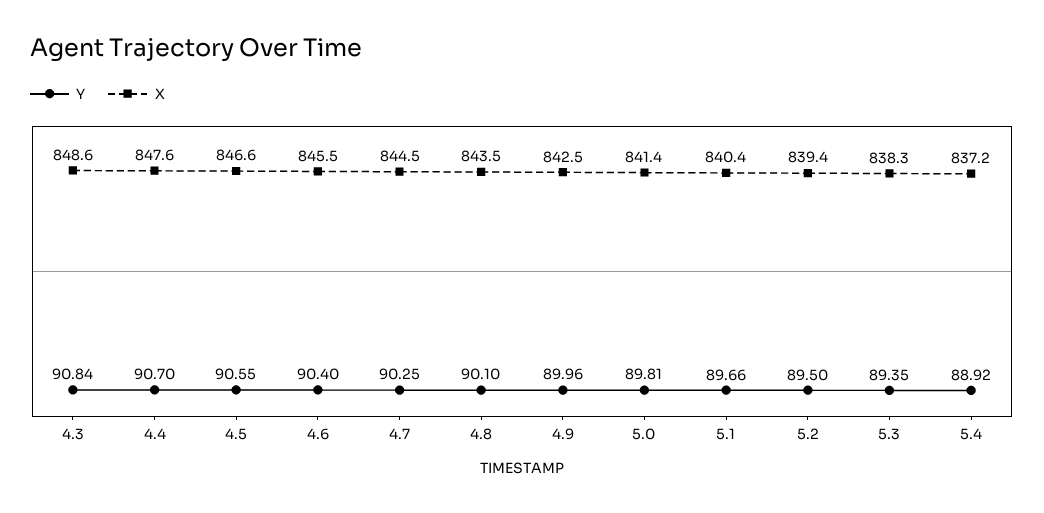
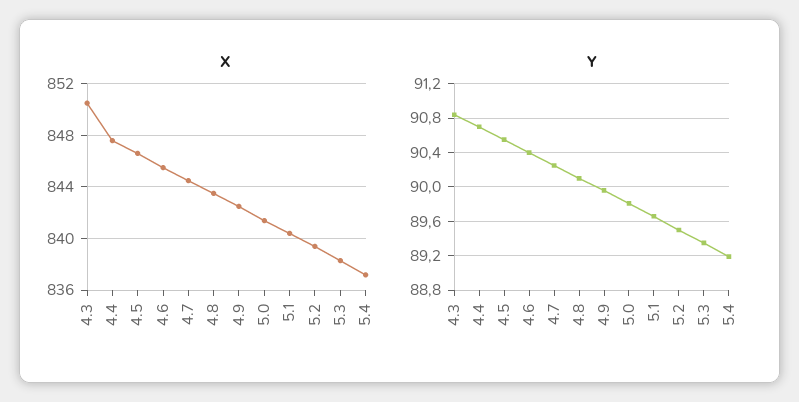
X, 4.3: 848.6 -> 850.5
Y, 5.4: 88.92 -> 89.2

